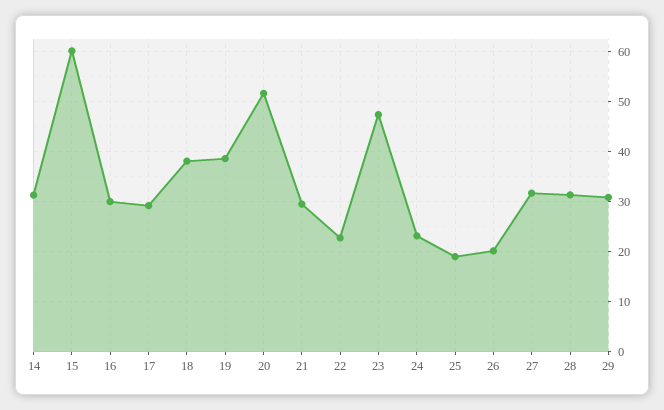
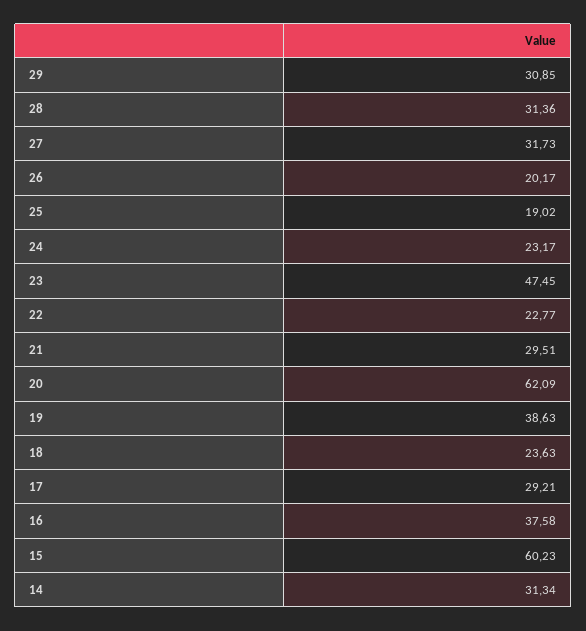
16: 30 -> 37.58
18: 38 -> 23.63
20: 52 -> 62.09

